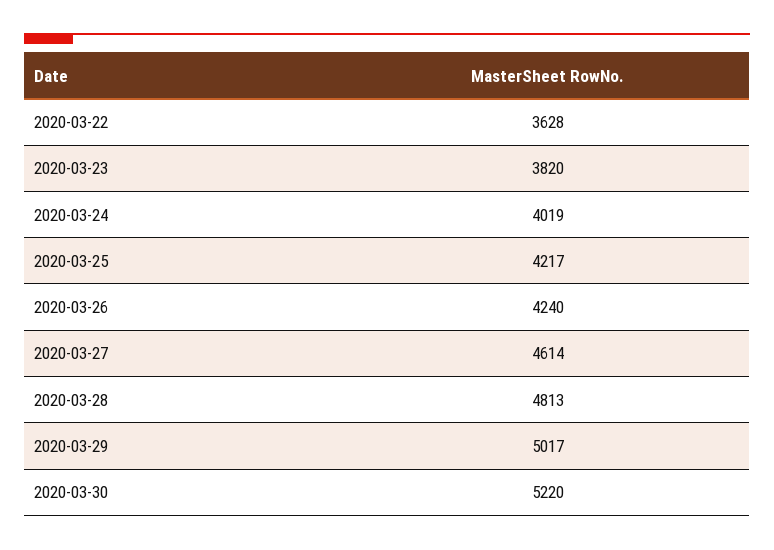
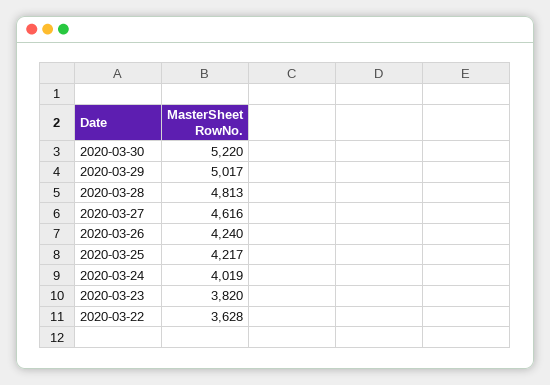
2020-03-27: 4614 -> 4616

